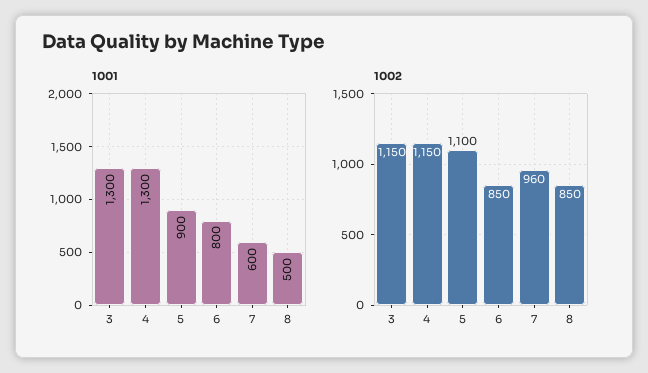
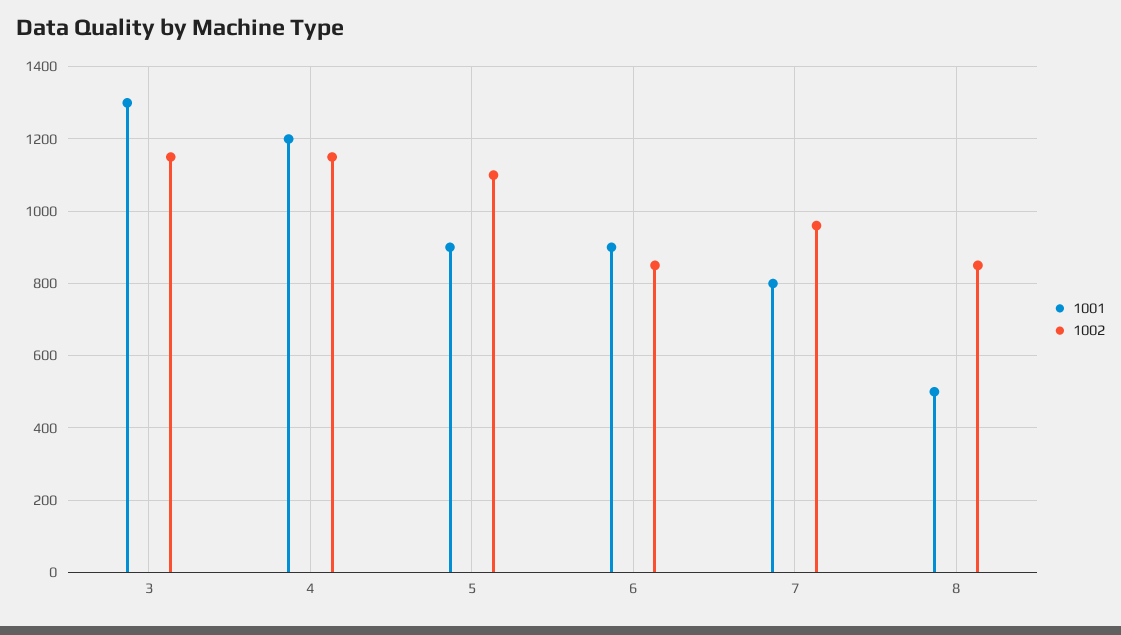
1001, 4: 1300 -> 1200
1001, 6: 800 -> 900
1001, 7: 600 -> 800

